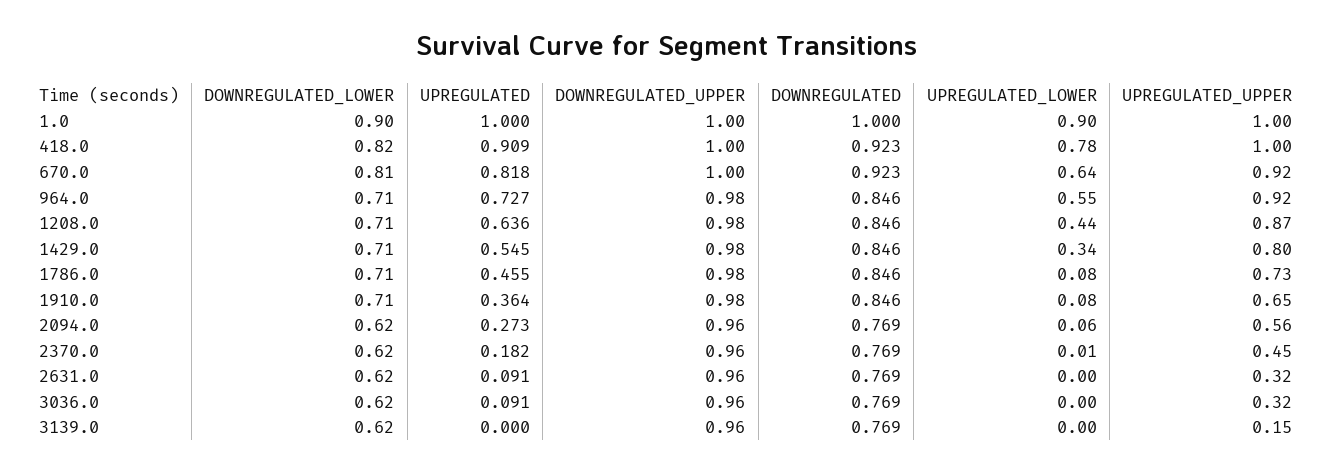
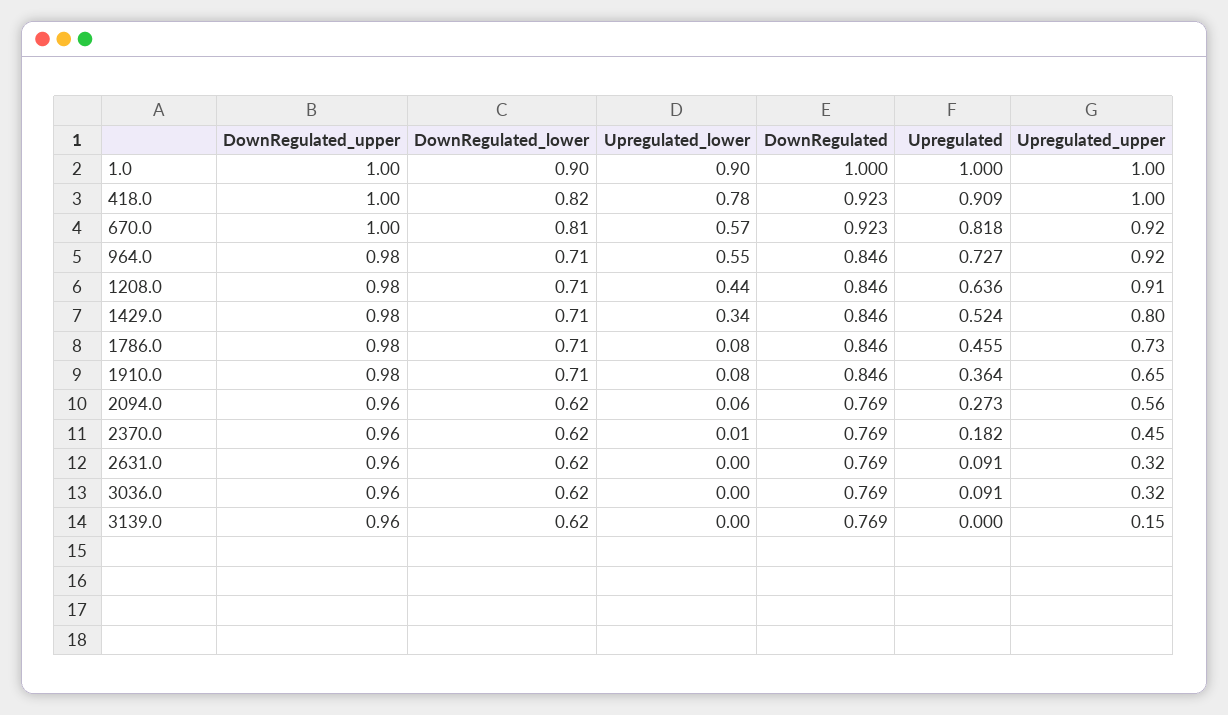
UPREGULATED_LOWER, 670.0: 0.64 -> 0.57
UPREGULATED_UPPER, 1208.0: 0.87 -> 0.91
UPREGULATED, 1429.0: 0.545 -> 0.524

